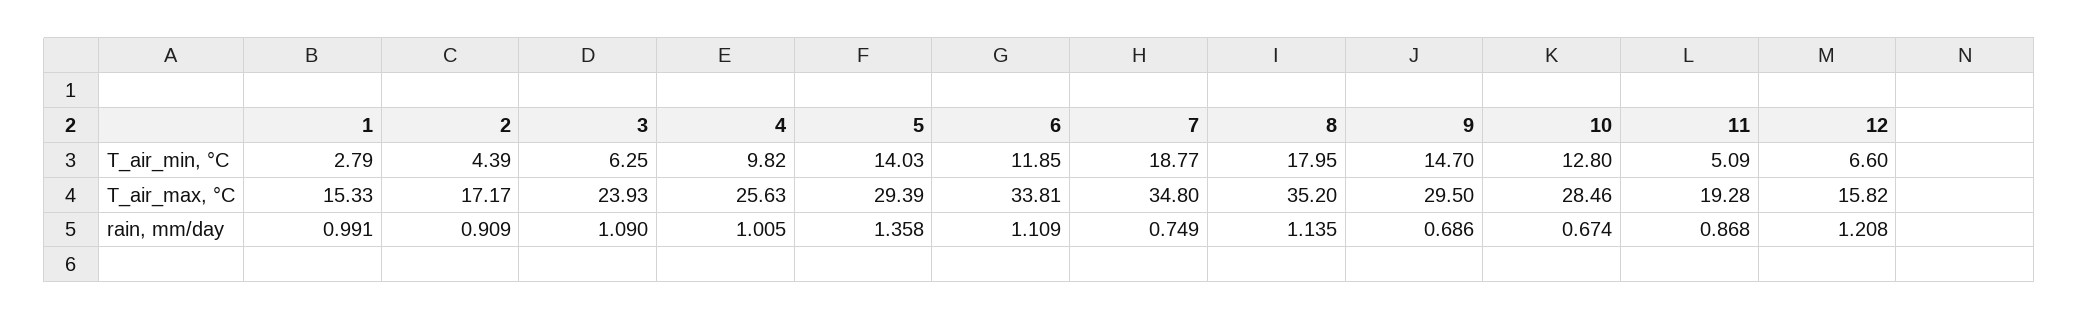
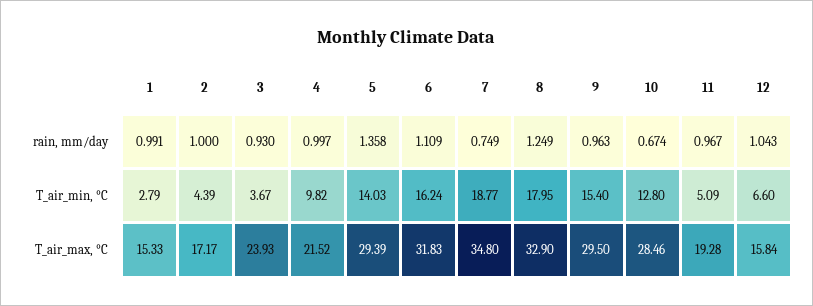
3, T_air_min, °C: 6.25 -> 3.67
6, T_air_min, °C: 11.85 -> 16.24
9, T_air_min, °C: 14.7 -> 15.4
4, T_air_max, °C: 25.63 -> 21.52
6, T_air_max, °C: 33.81 -> 31.83
8, T_air_max, °C: 35.2 -> 32.9
12, T_air_max, °C: 15.82 -> 15.84
2, rain, mm/day: 0.909 -> 1
3, rain, mm/day: 1.09 -> 0.93
4, rain, mm/day: 1.005 -> 0.997
8, rain, mm/day: 1.135 -> 1.249
9, rain, mm/day: 0.686 -> 0.963
11, rain, mm/day: 0.868 -> 0.967
12, rain, mm/day: 1.208 -> 1.043

